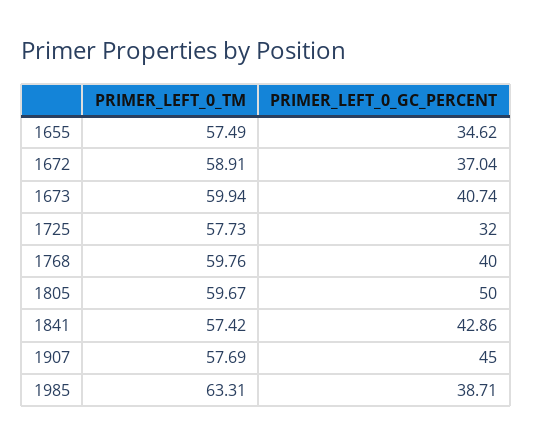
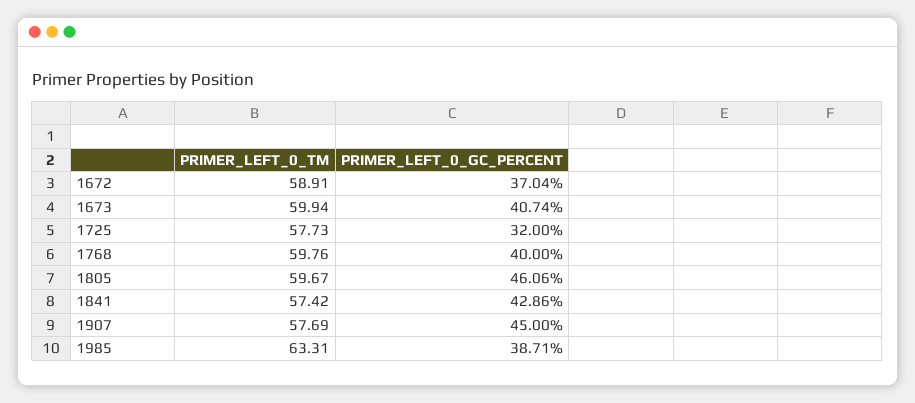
PRIMER_LEFT_0_TM, 1655: 57.49 -> none
PRIMER_LEFT_0_GC_PERCENT, 1655: 34.62 -> none
PRIMER_LEFT_0_GC_PERCENT, 1805: 50 -> 46.06

